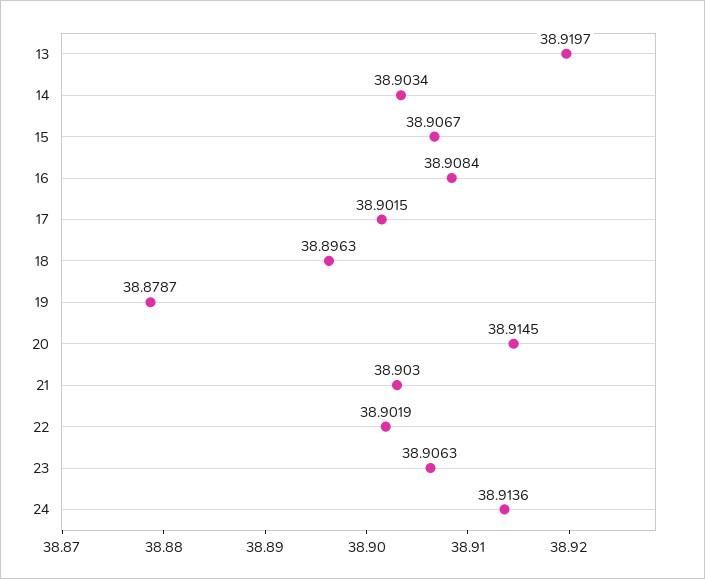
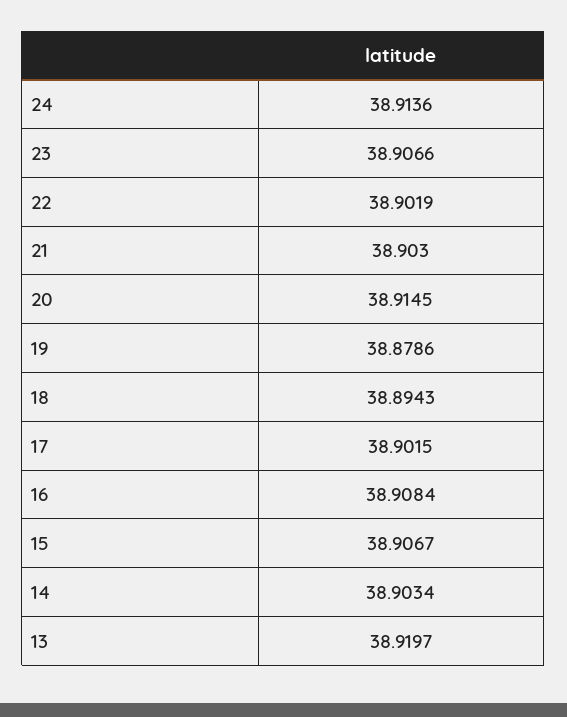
18: 38.8963 -> 38.8943
19: 38.8787 -> 38.8786
23: 38.9063 -> 38.9066

